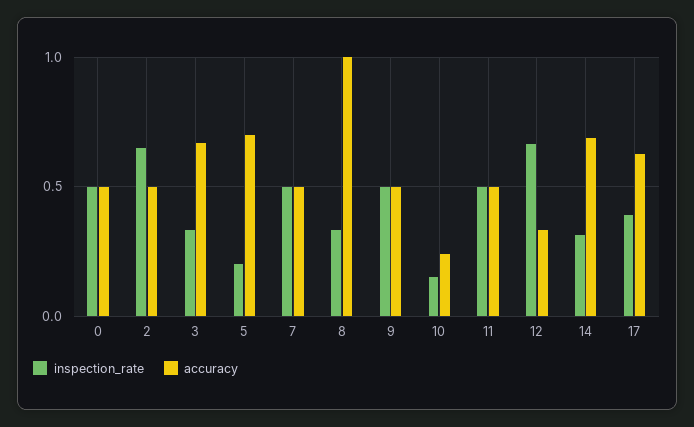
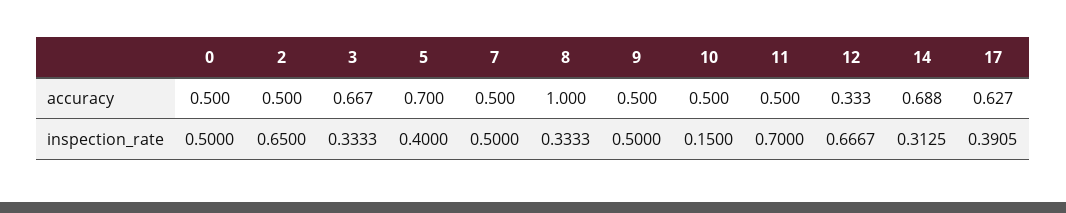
inspection_rate, 5: 0.2 -> 0.4
accuracy, 10: 0.25 -> 0.5
inspection_rate, 11: 0.5 -> 0.7

